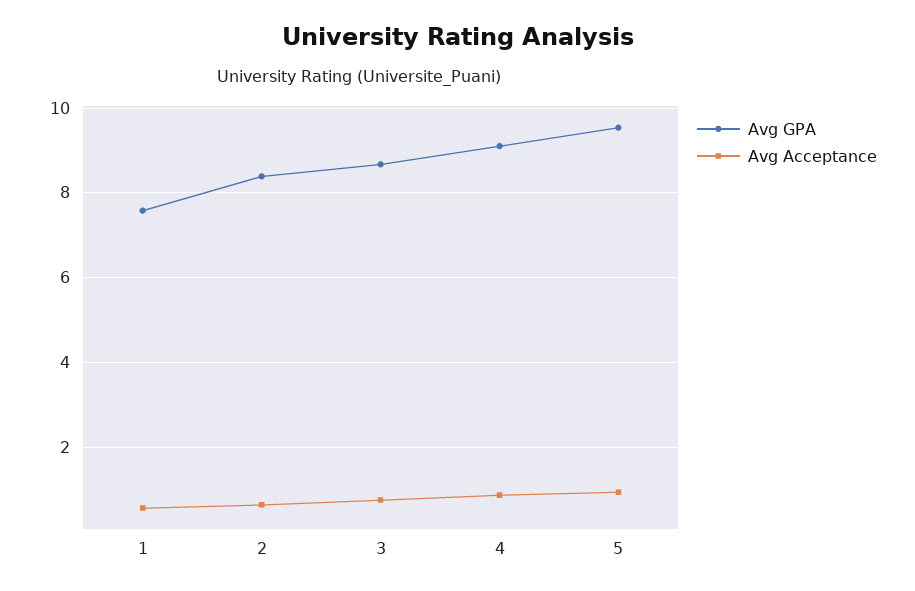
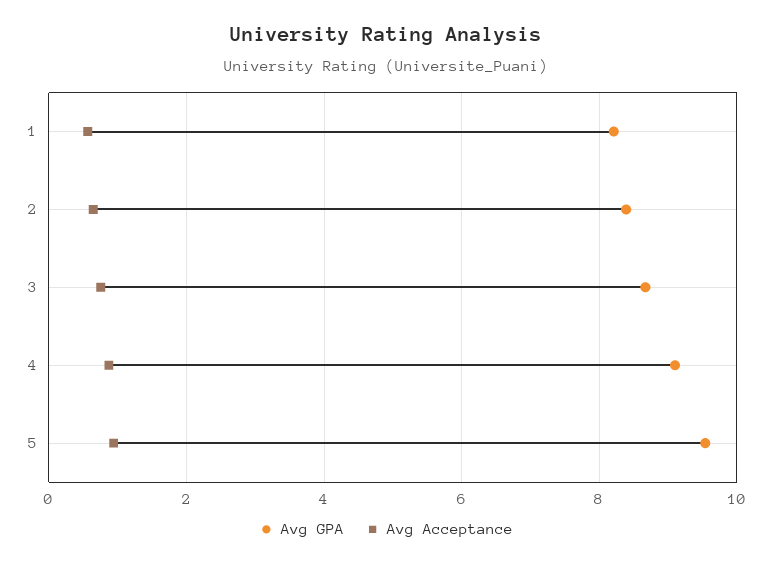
Avg GPA, 1: 7.6 -> 8.2

